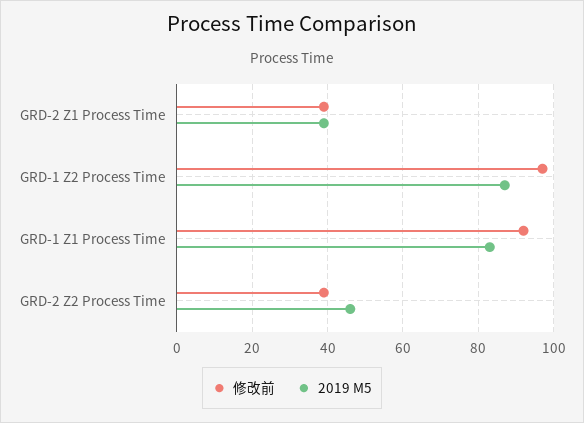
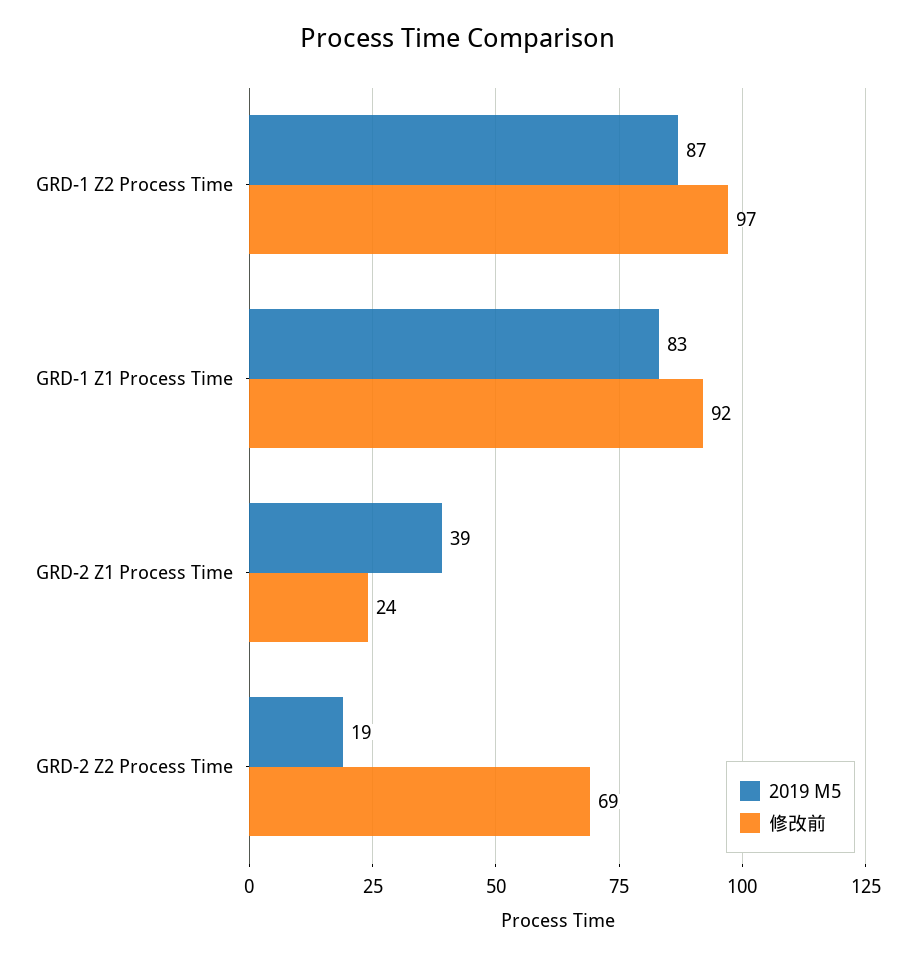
修改前, GRD-2 Z1 Process Time: 40 -> 24
修改前, GRD-2 Z2 Process Time: 40 -> 69
2019 M5, GRD-2 Z2 Process Time: 45 -> 19

